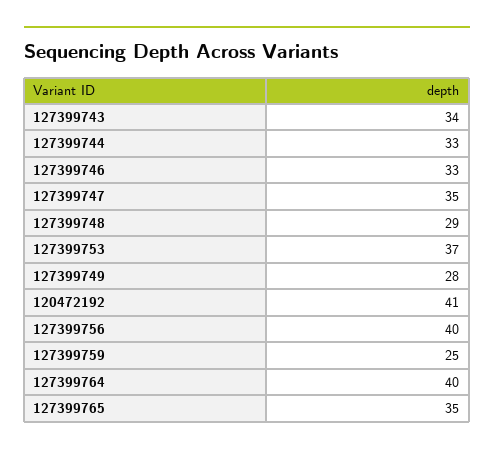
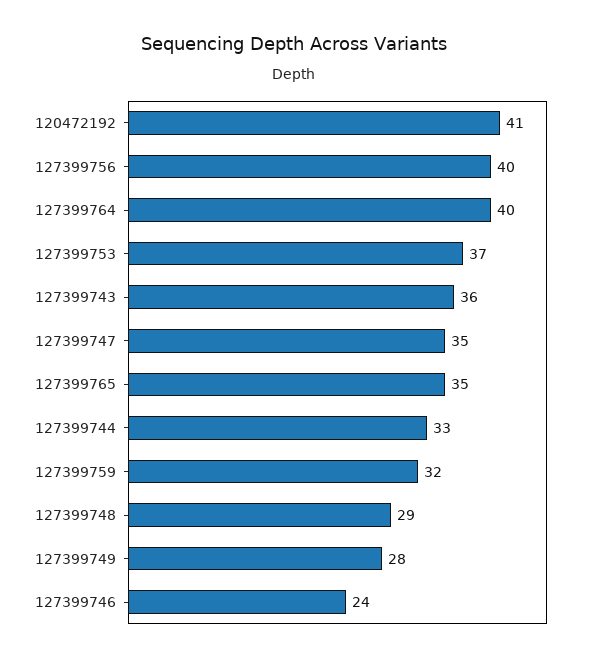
127399743: 34 -> 36
127399746: 33 -> 24
127399759: 25 -> 32

